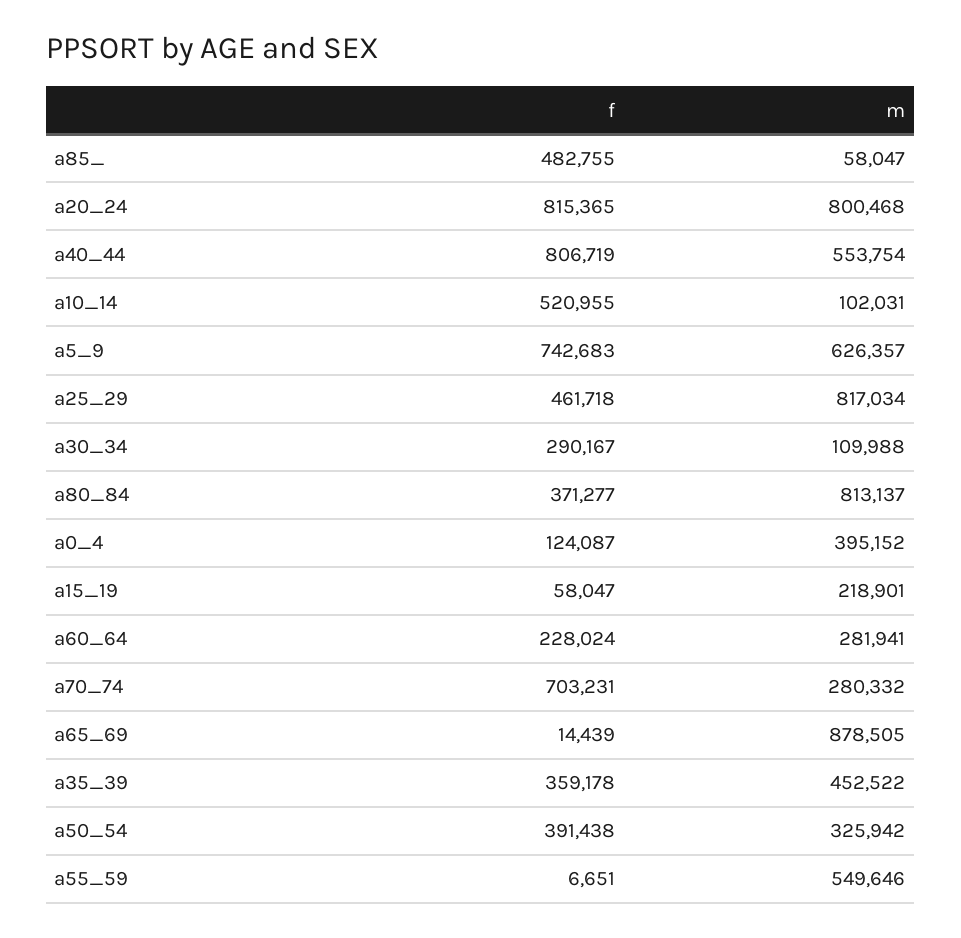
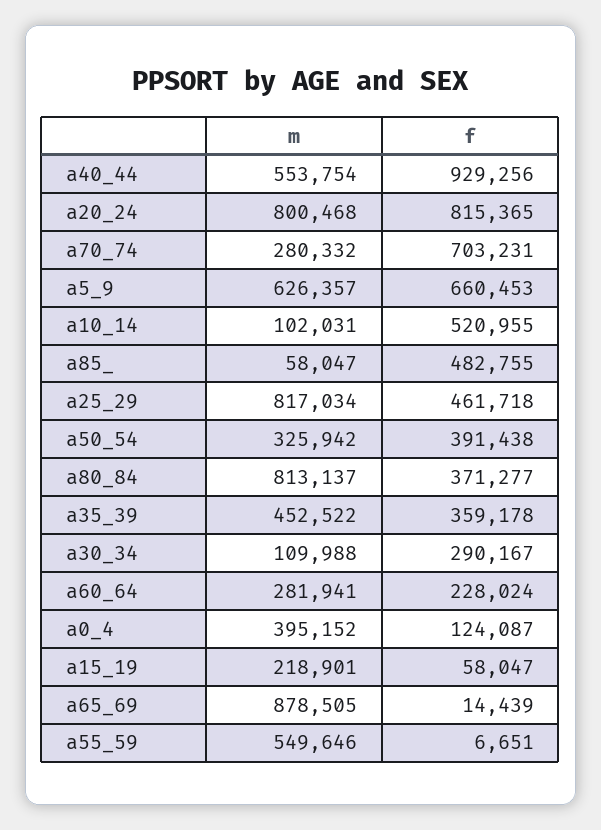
f, a40_44: 806719 -> 929256
f, a5_9: 742683 -> 660453

